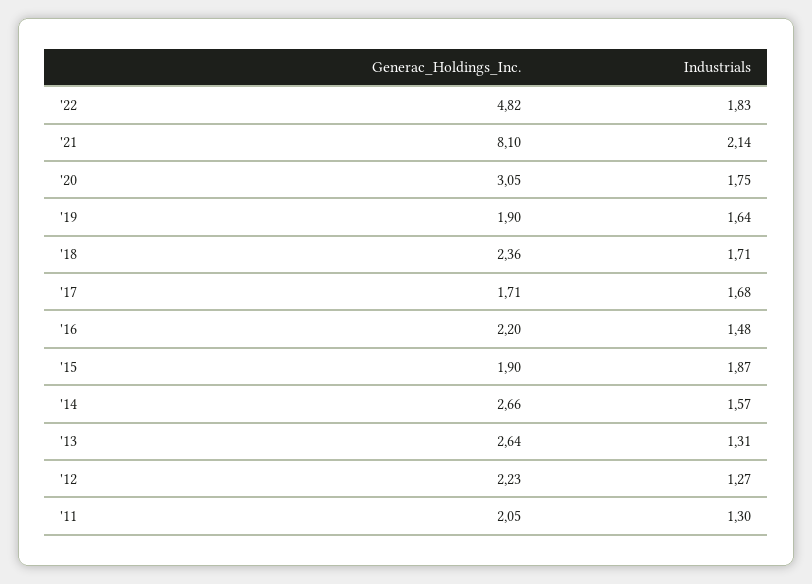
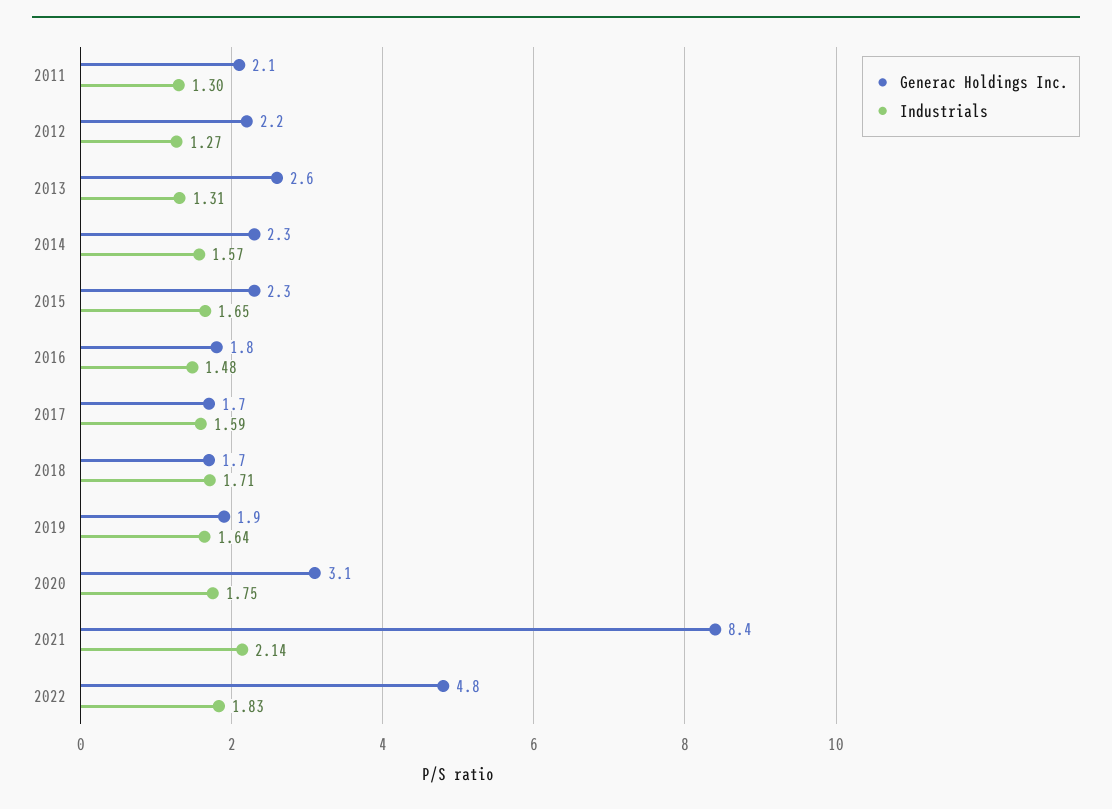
Generac_Holdings_Inc., '21: 8.1 -> 8.4
Generac_Holdings_Inc., '18: 2.36 -> 1.7
Industrials, '17: 1.68 -> 1.59
Generac_Holdings_Inc., '16: 2.2 -> 1.8
Generac_Holdings_Inc., '15: 1.9 -> 2.3
Industrials, '15: 1.87 -> 1.65
Generac_Holdings_Inc., '14: 2.66 -> 2.3

